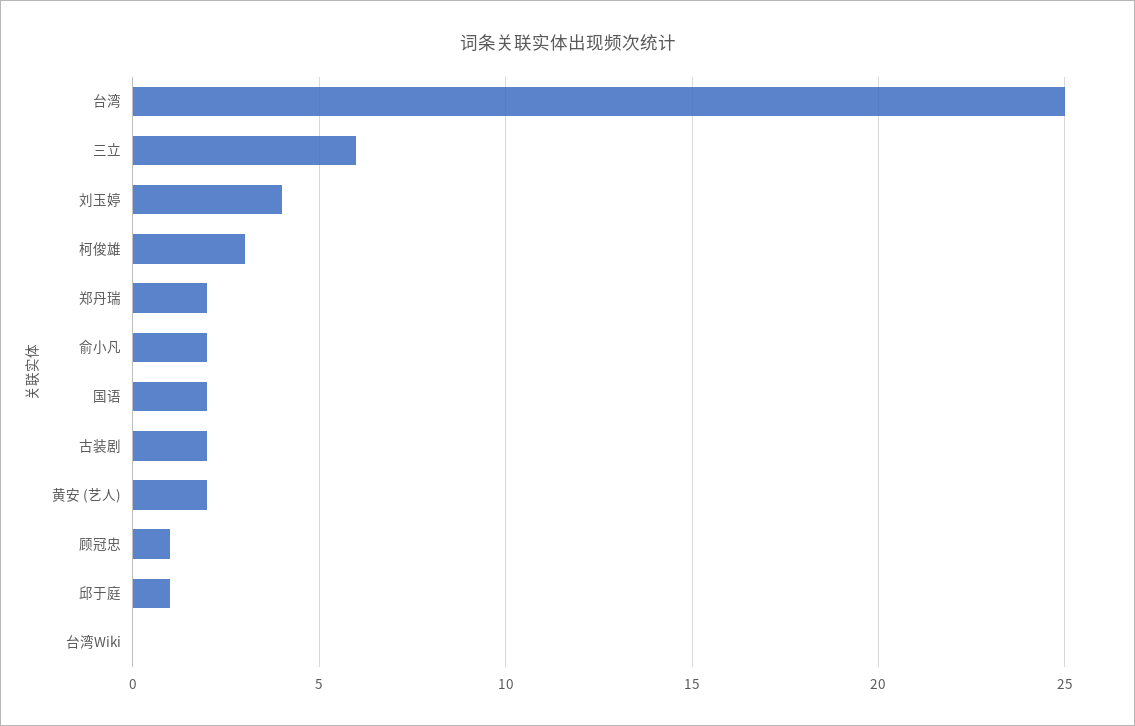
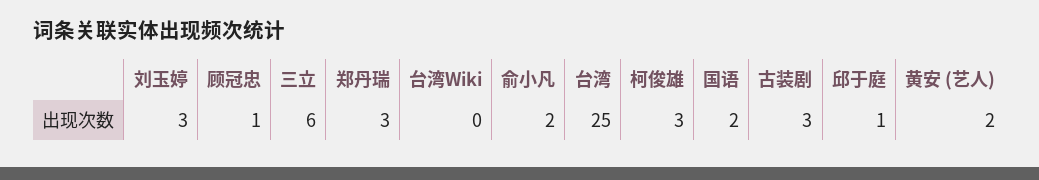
刘玉婷: 4 -> 3
郑丹瑞: 2 -> 3
古装剧: 2 -> 3

